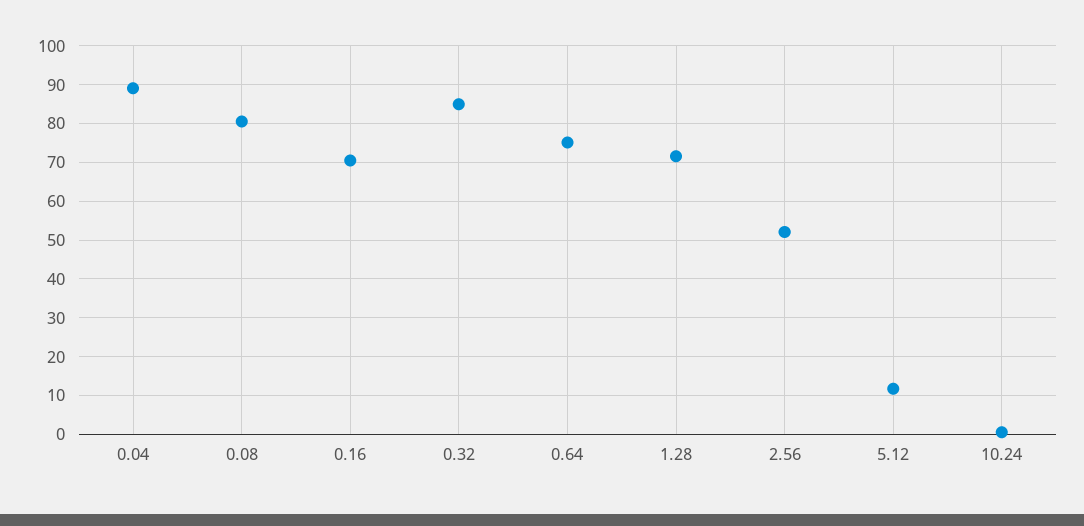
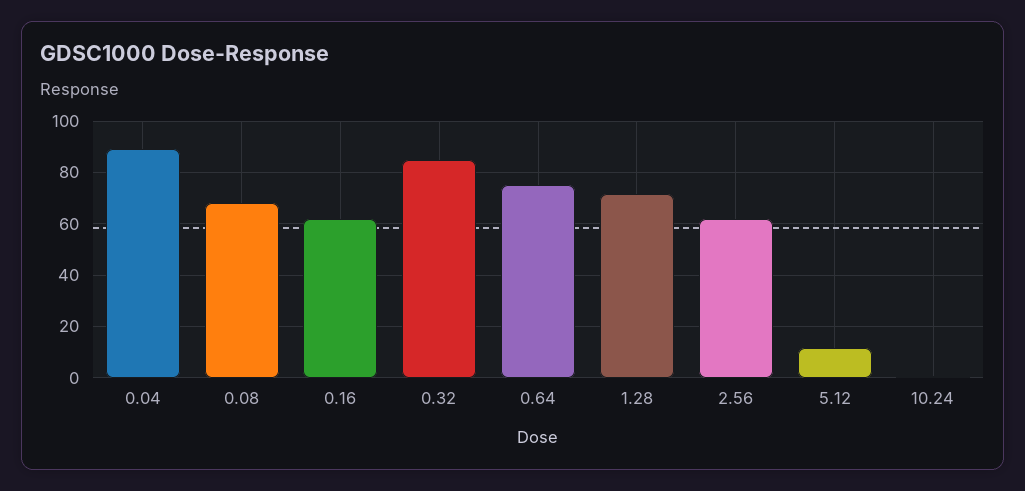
0.08: 80 -> 67.5
0.16: 70 -> 62.5
2.56: 52 -> 62.5

